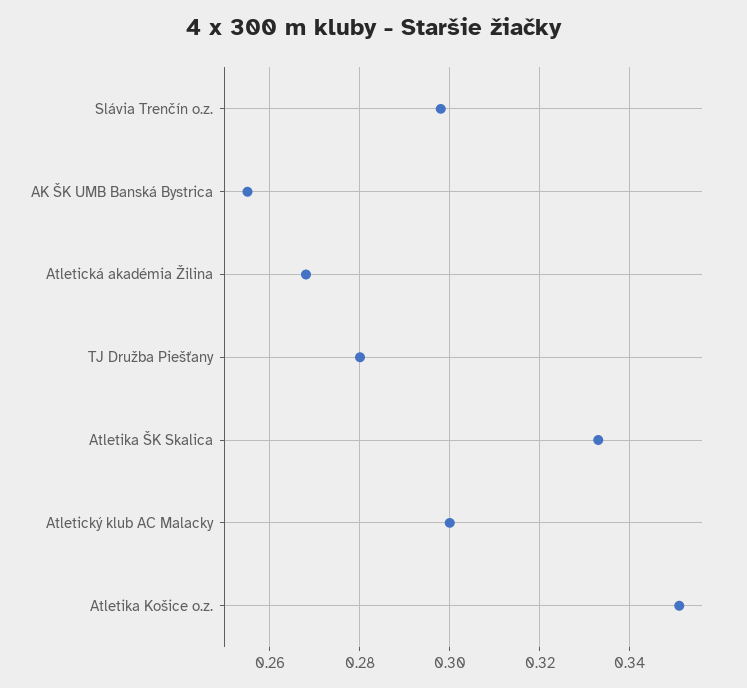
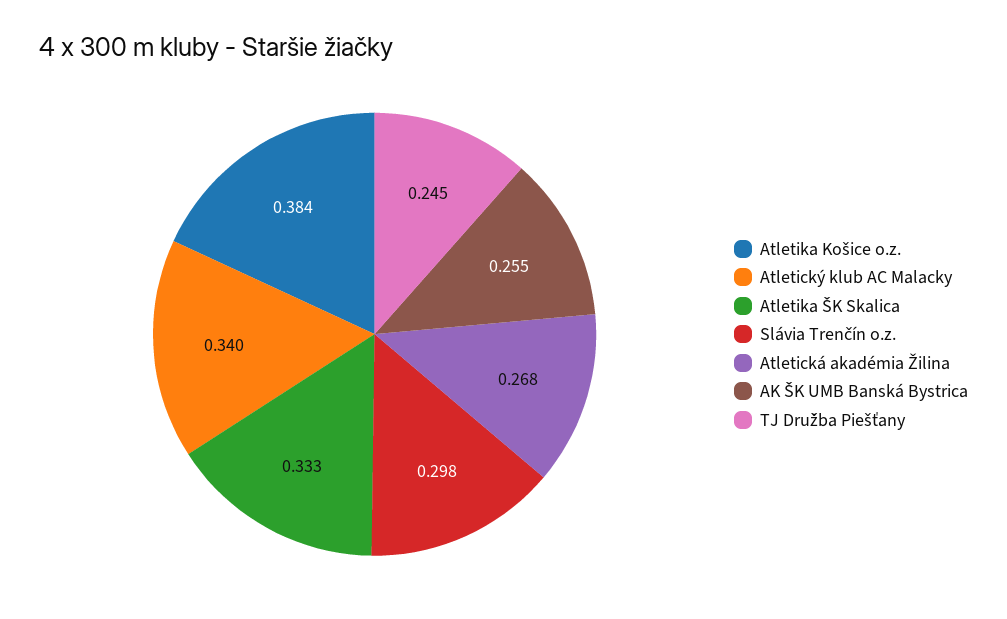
TJ Družba Piešťany: 0.28 -> 0.245
Atletický klub AC Malacky: 0.3 -> 0.34
Atletika Košice o.z.: 0.35 -> 0.384

